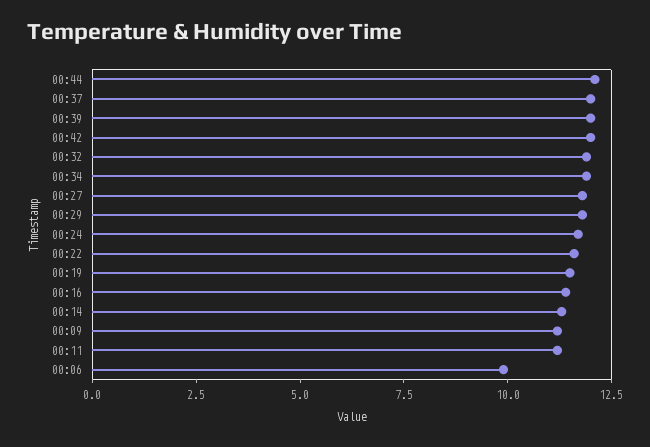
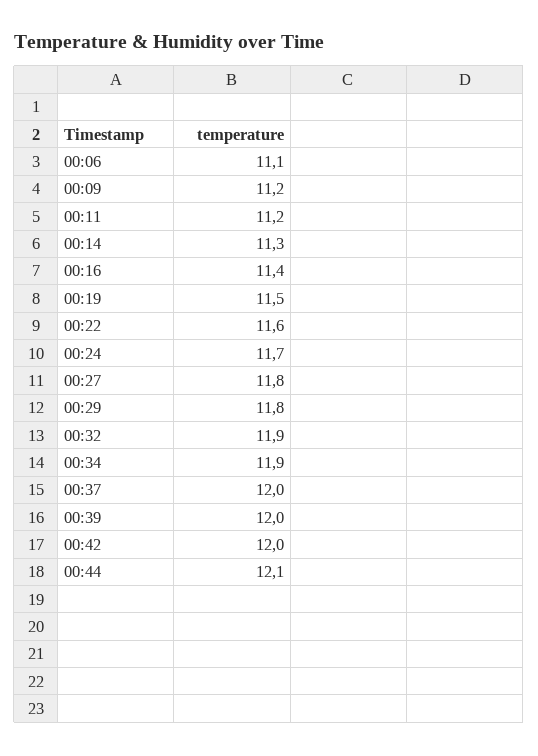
00:06: 10 -> 11.1

